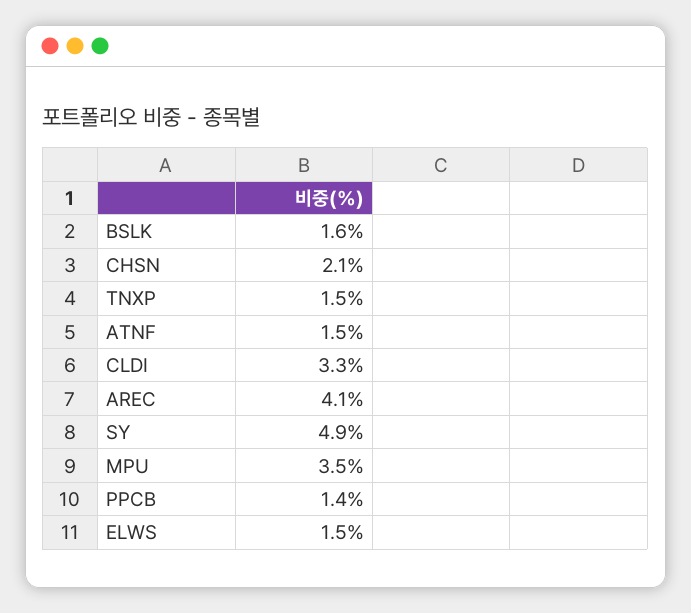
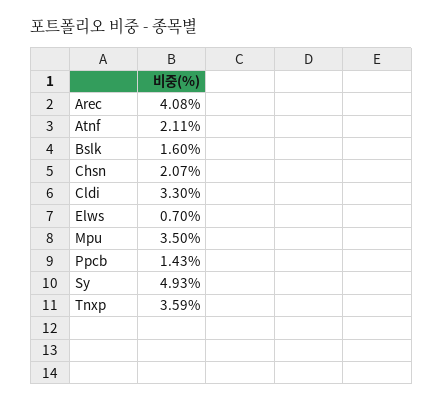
TNXP: 1.5 -> 3.59
ATNF: 1.5 -> 2.11
ELWS: 1.5 -> 0.7

